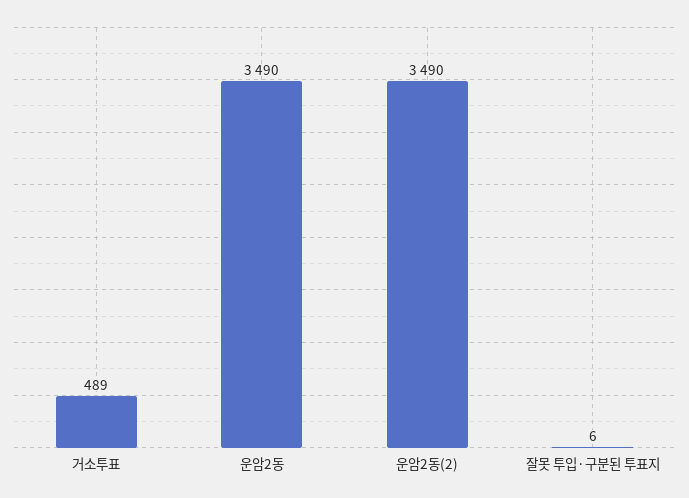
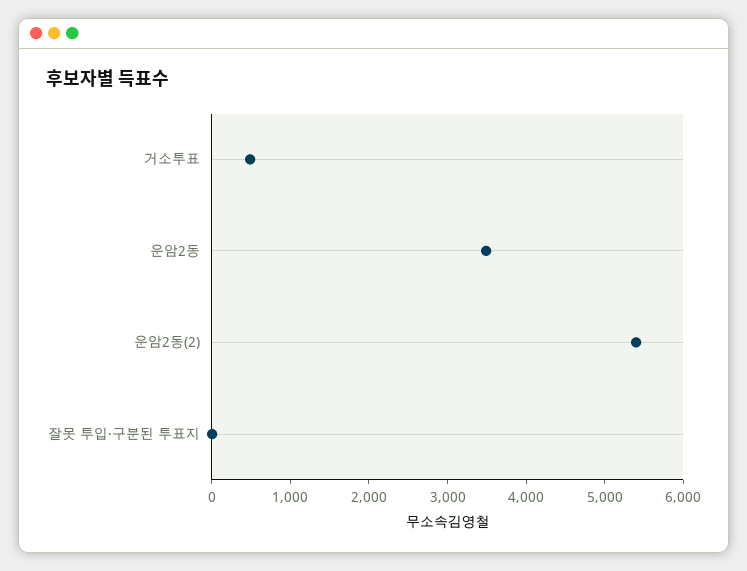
운암2동(2): 3490 -> 5400

